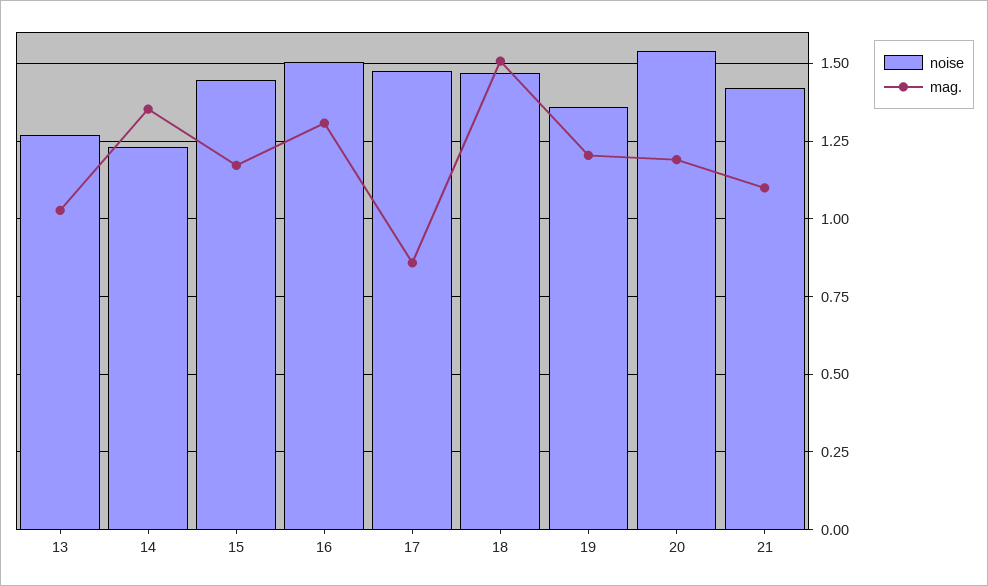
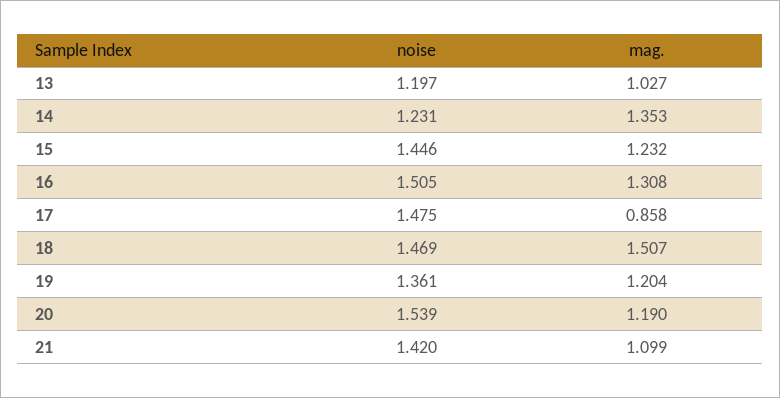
noise, 13: 1.275 -> 1.197
mag., 15: 1.175 -> 1.232

